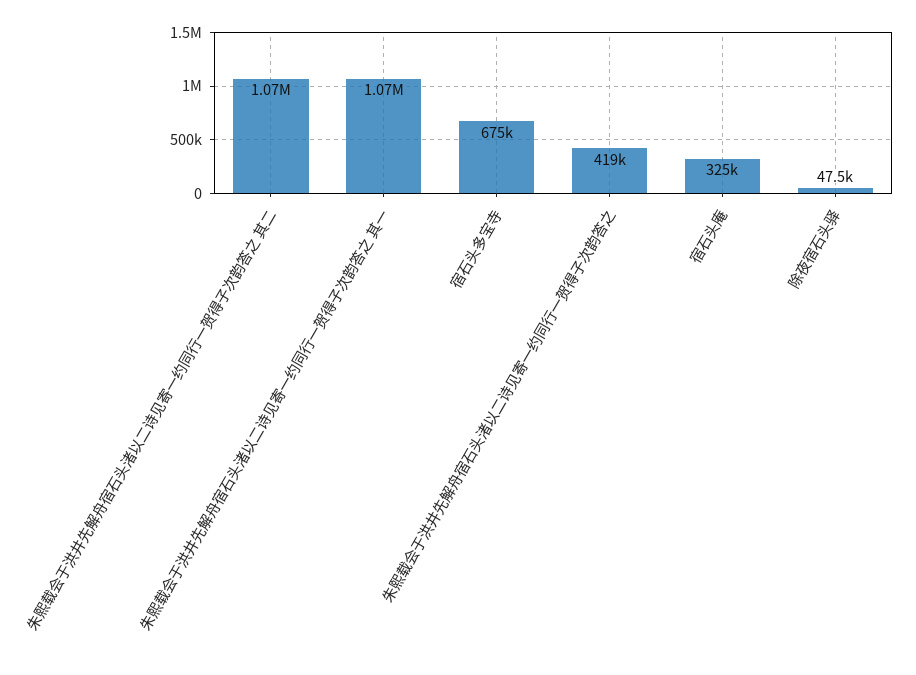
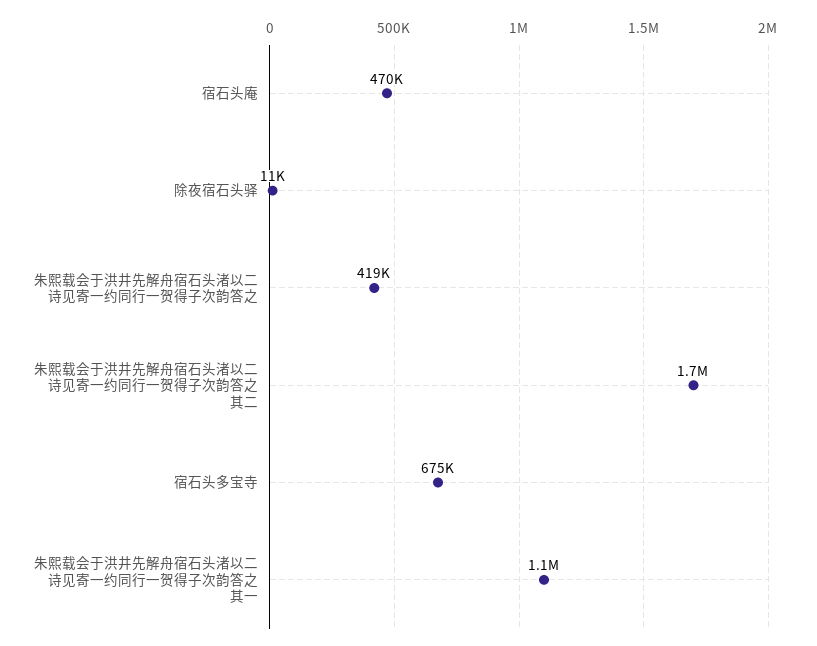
朱熙载会于洪井先解舟宿石头渚以二诗见寄一约同行一贺得子次韵答之 其二: 1070000 -> 1700000
宿石头庵: 325000 -> 470000
除夜宿石头驿: 47500 -> 11000

